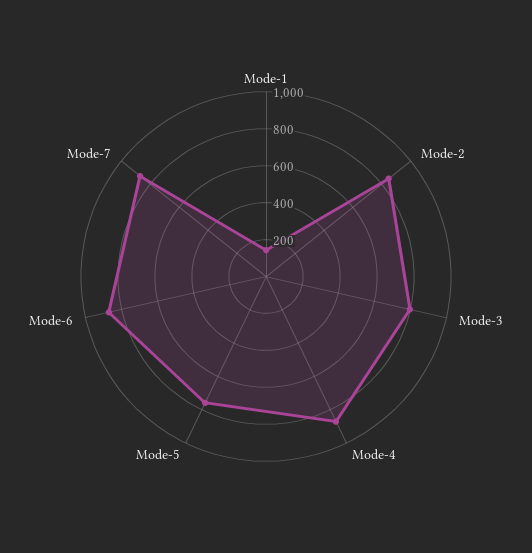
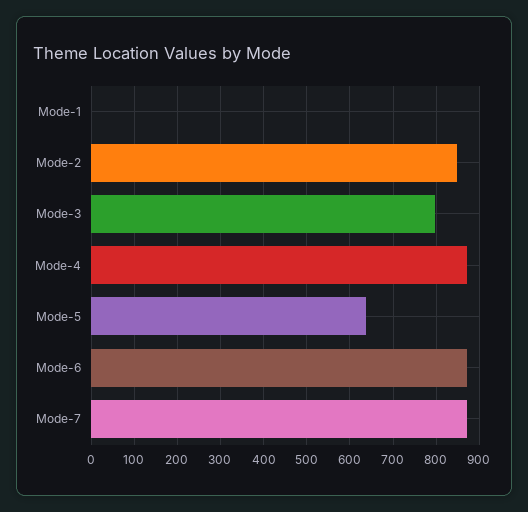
Mode-1: 150 -> 0
Mode-5: 750 -> 640

